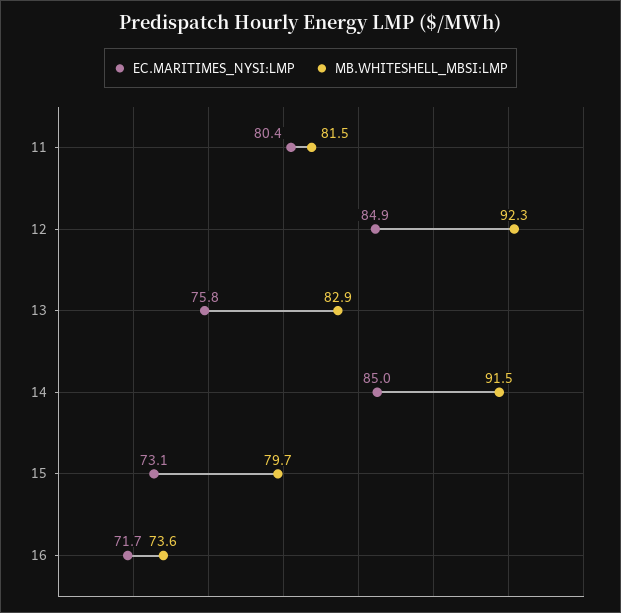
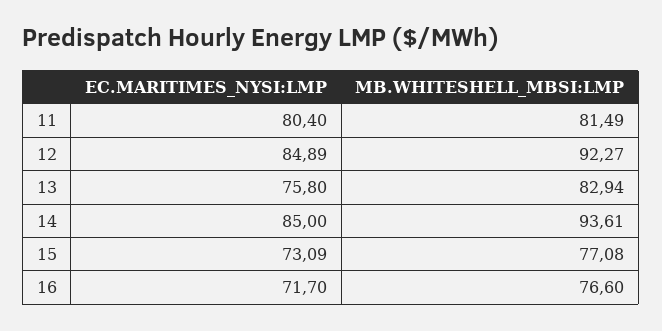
MB.WHITESHELL_MBSI:LMP, 14: 91.5 -> 93.61
MB.WHITESHELL_MBSI:LMP, 15: 79.7 -> 77.08
MB.WHITESHELL_MBSI:LMP, 16: 73.6 -> 76.6

